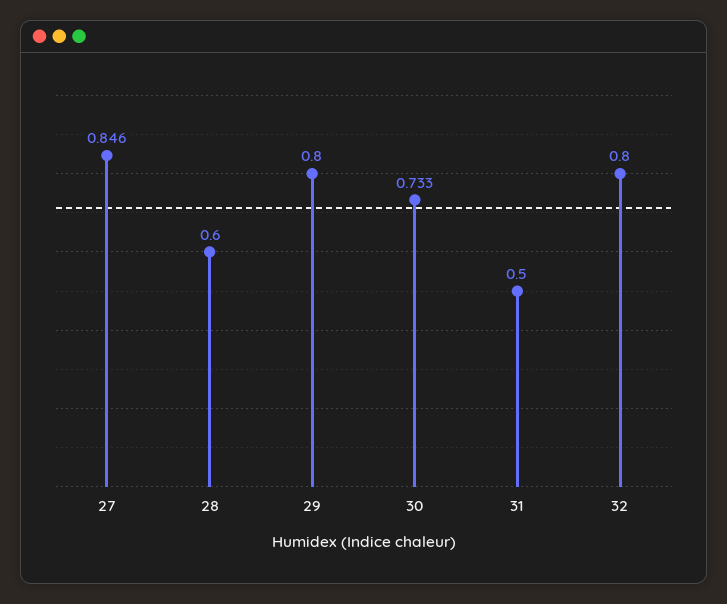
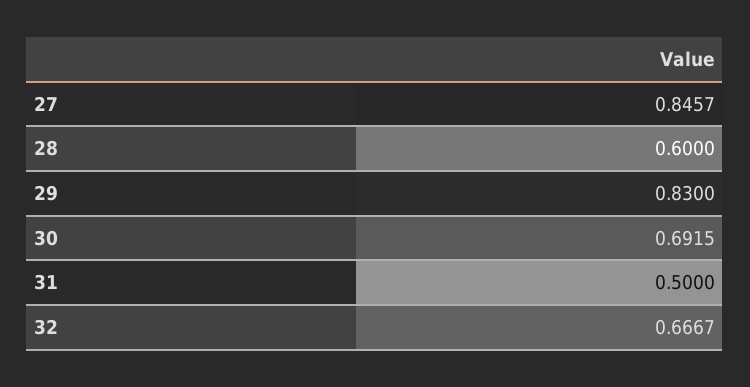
29: 0.8 -> 0.83
30: 0.733 -> 0.6915
32: 0.8 -> 0.6667

